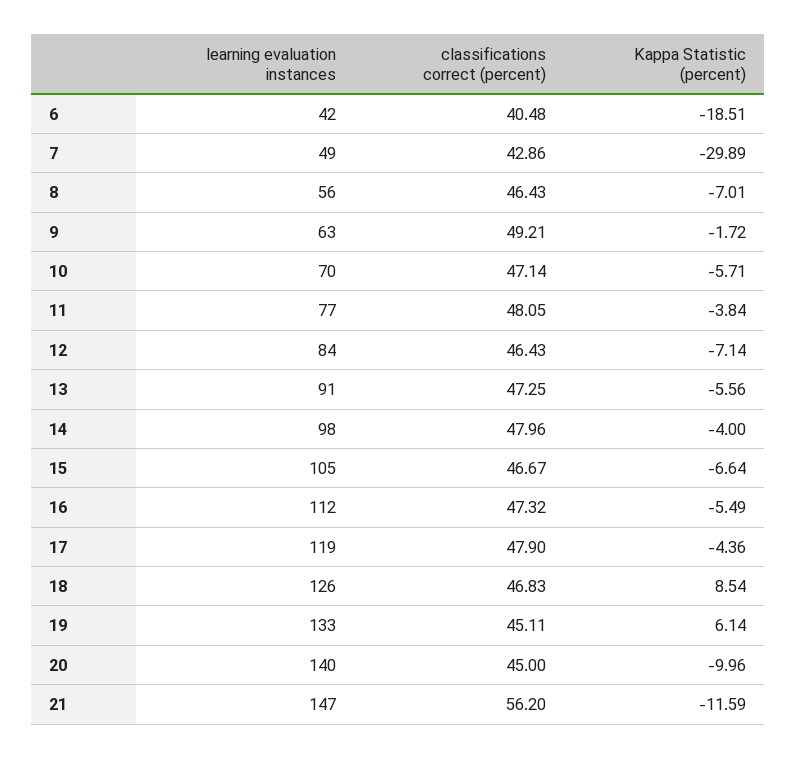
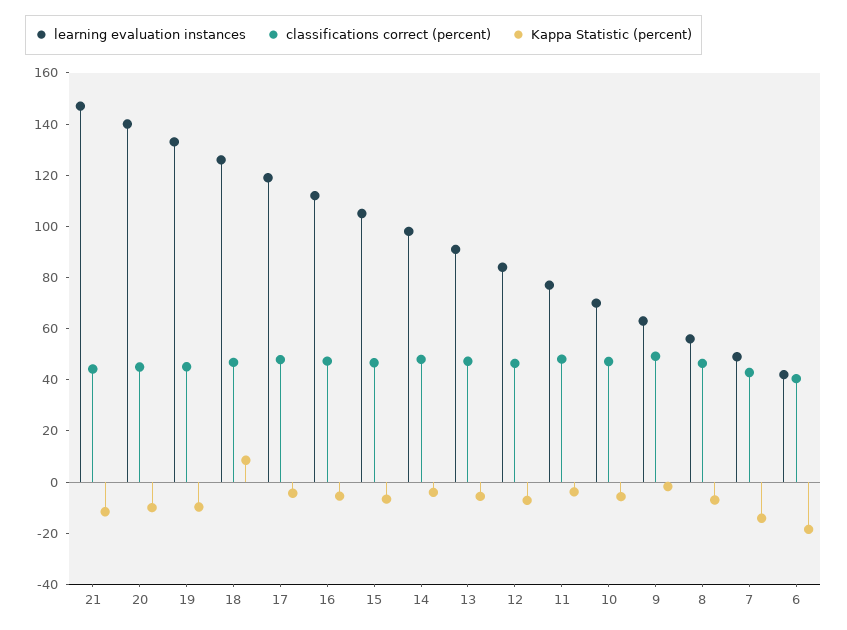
Kappa Statistic (percent), 7: -29.89 -> -15
Kappa Statistic (percent), 19: 6.14 -> -10
classifications correct (percent), 21: 56.2 -> 45

